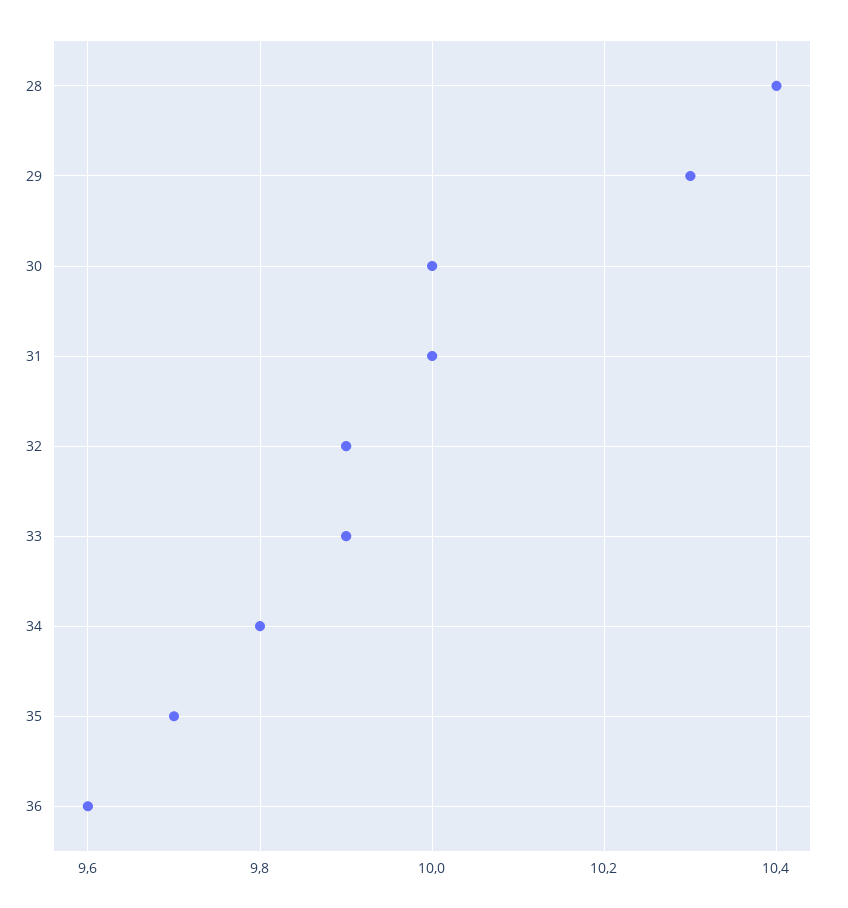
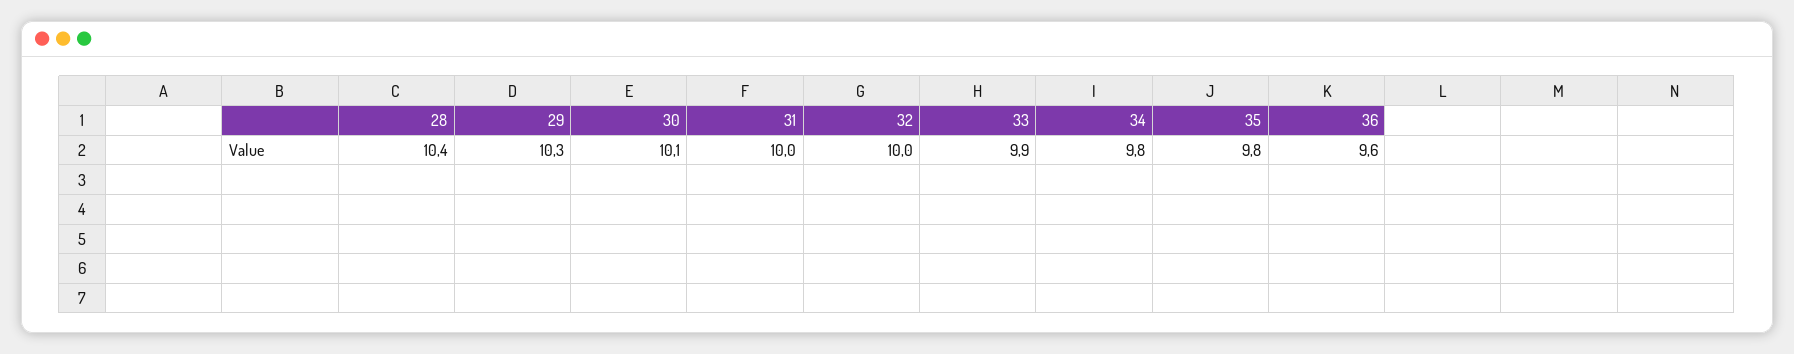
30: 10 -> 10.1
32: 9.9 -> 10
35: 9.7 -> 9.8

